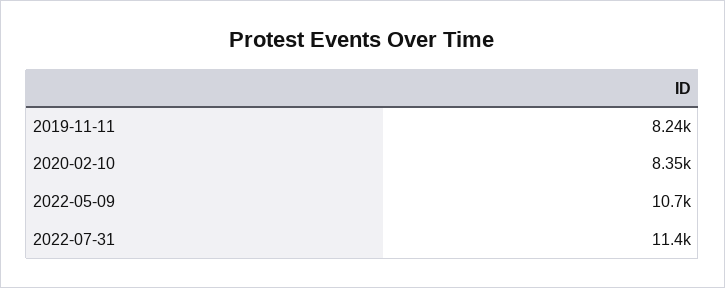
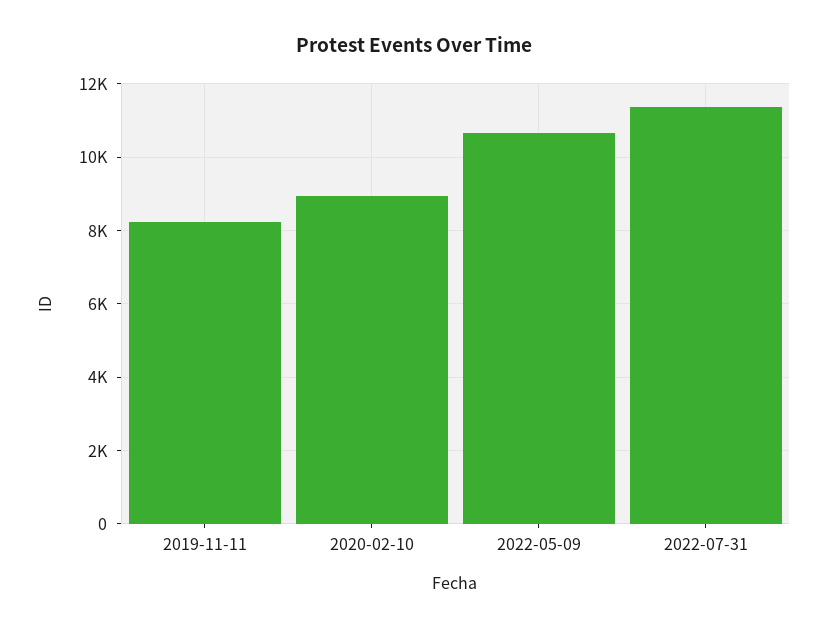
2020-02-10: 8350 -> 9000

